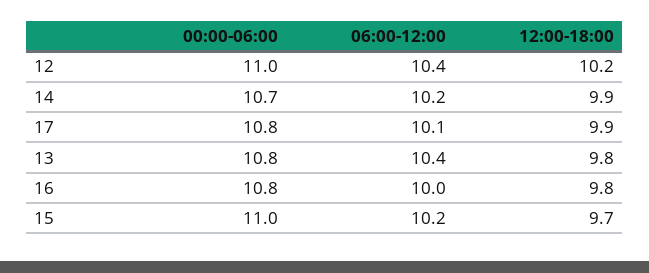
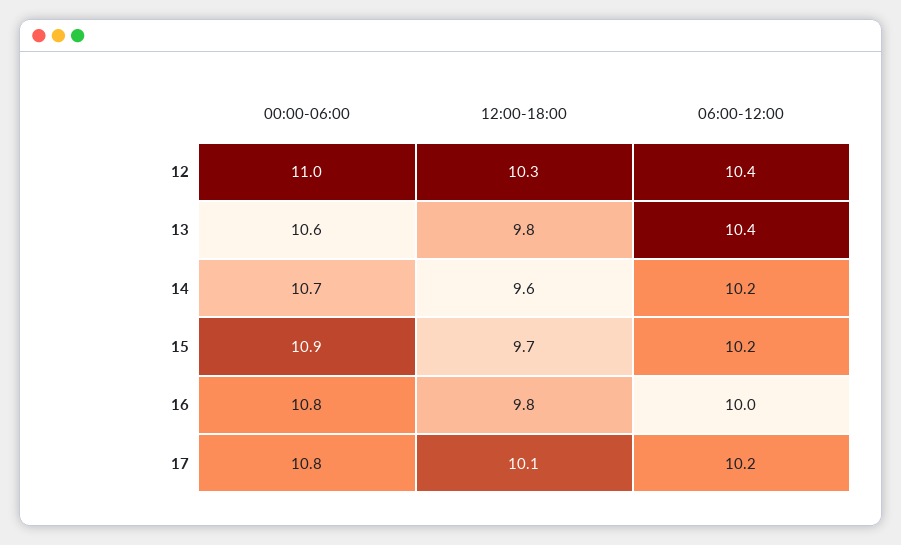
12:00-18:00, 12: 10.2 -> 10.3
12:00-18:00, 14: 9.9 -> 9.6
06:00-12:00, 17: 10.1 -> 10.2
12:00-18:00, 17: 9.9 -> 10.1
00:00-06:00, 13: 10.8 -> 10.6
00:00-06:00, 15: 11 -> 10.9

